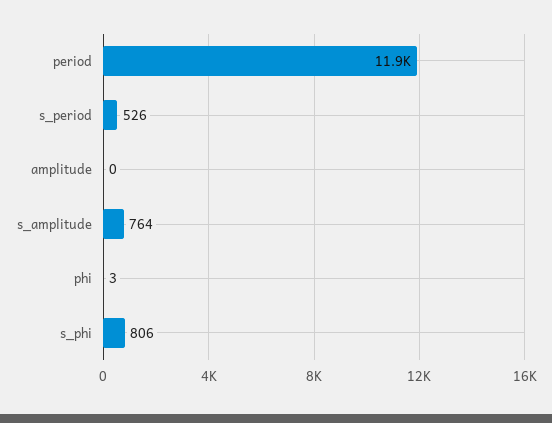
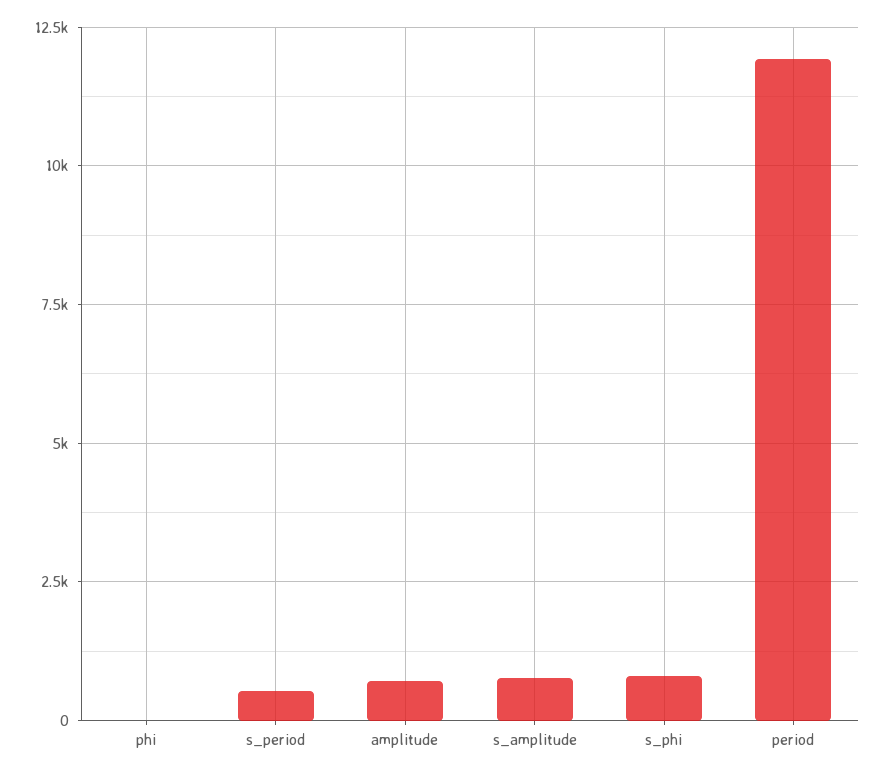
amplitude: 0 -> 750

